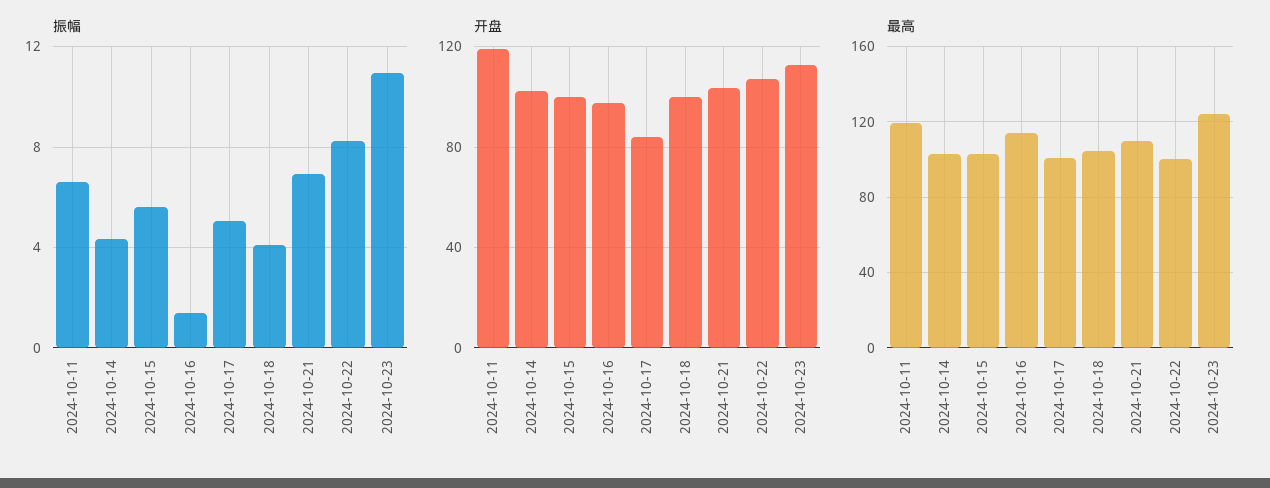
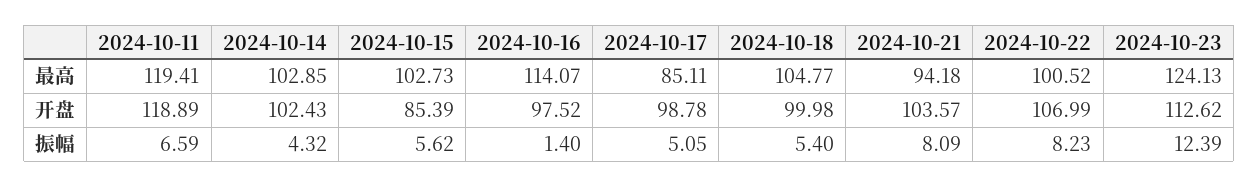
振幅, 2024-10-18: 4 -> 5.4
振幅, 2024-10-21: 7 -> 8.09
振幅, 2024-10-23: 11 -> 12.39
开盘, 2024-10-15: 100 -> 85.39
开盘, 2024-10-17: 85 -> 98.78
最高, 2024-10-17: 100 -> 85.11
最高, 2024-10-21: 110 -> 94.18

